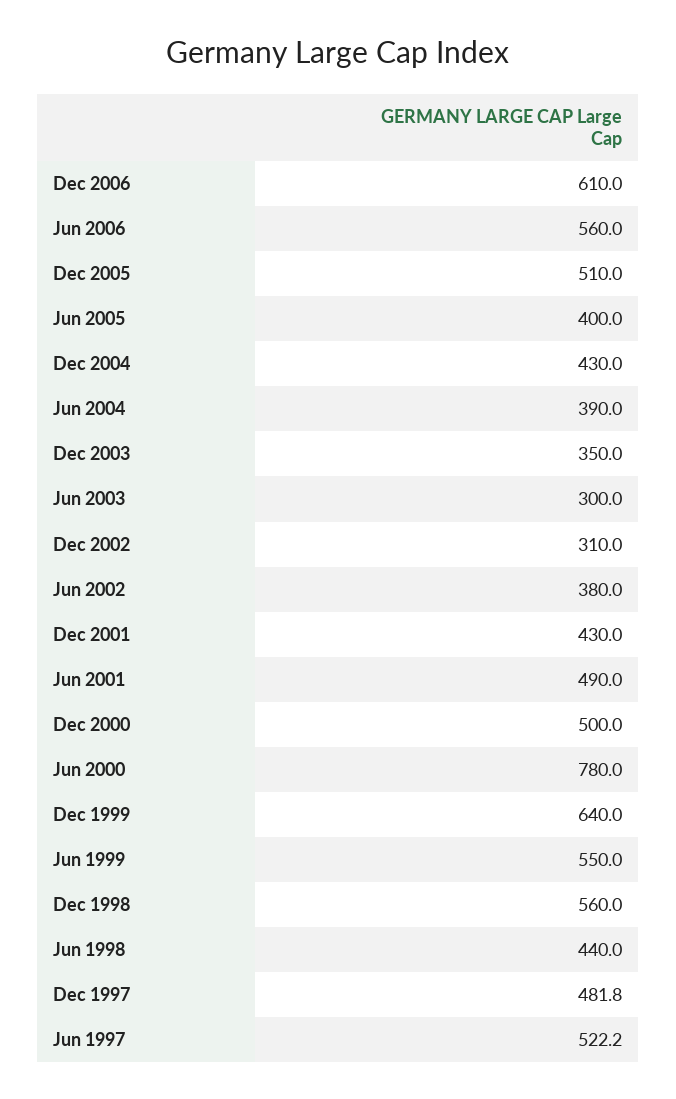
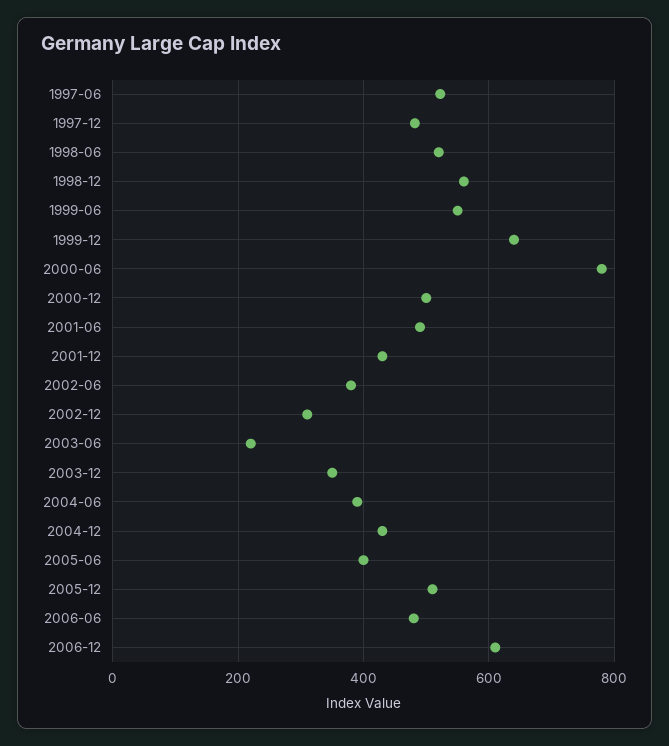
Jun 2006: 560 -> 480
Jun 2003: 300 -> 220
Jun 1998: 440 -> 520

